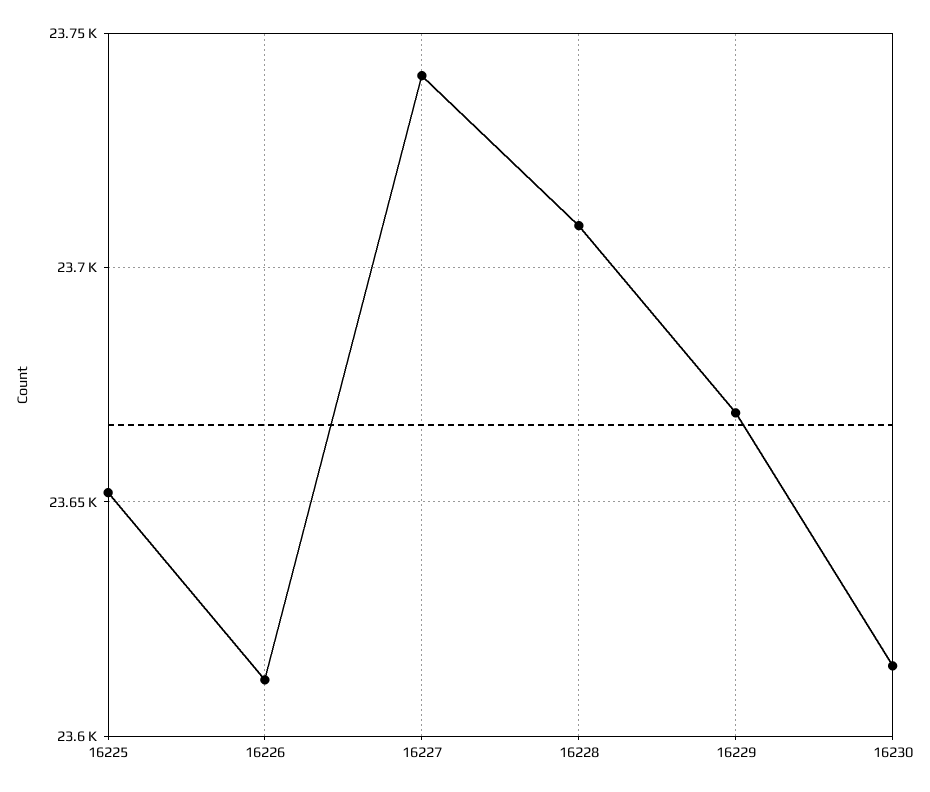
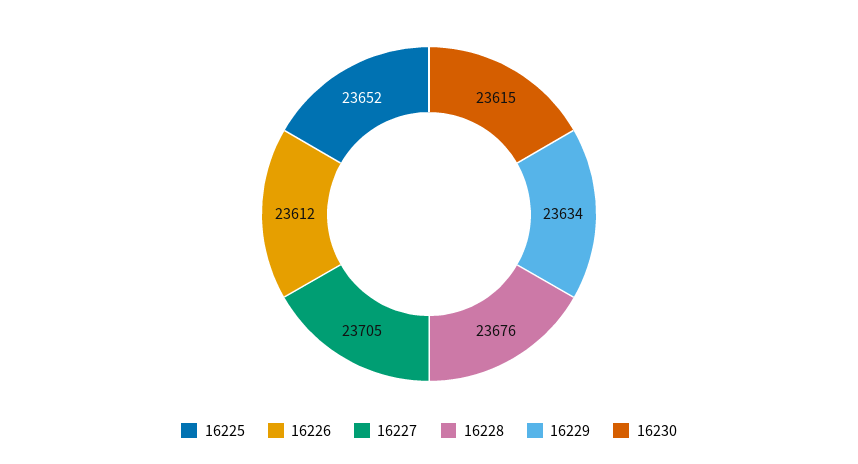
16227: 23740 -> 23705
16228: 23710 -> 23676
16229: 23670 -> 23634

